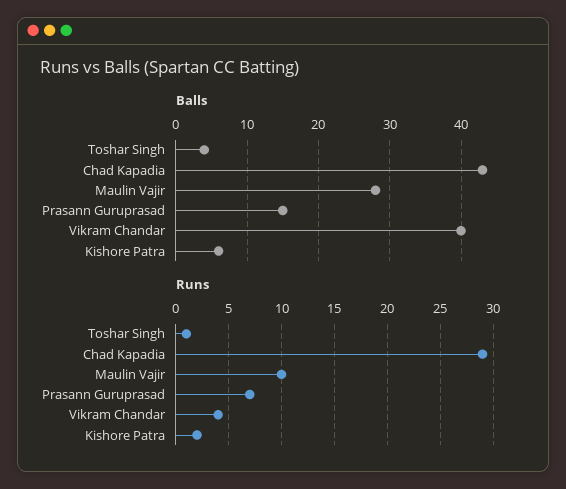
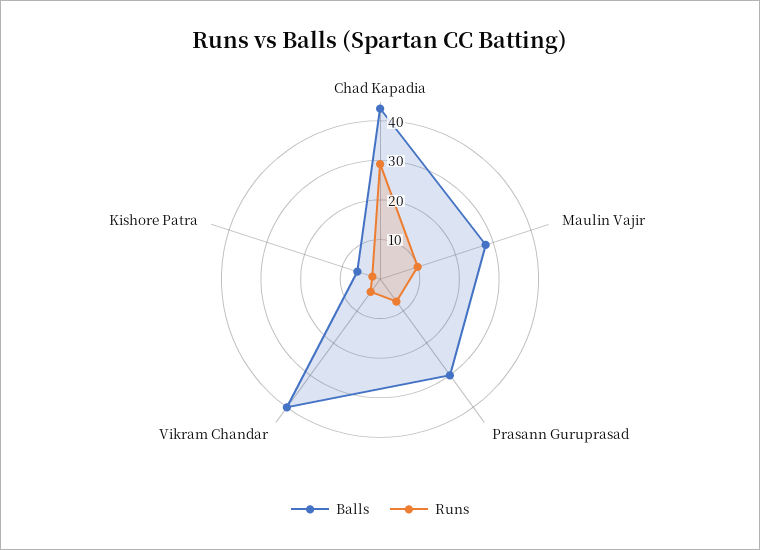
Balls, Toshar Singh: 4 -> none
Balls, Prasann Guruprasad: 15 -> 30
Runs, Toshar Singh: 1 -> none

